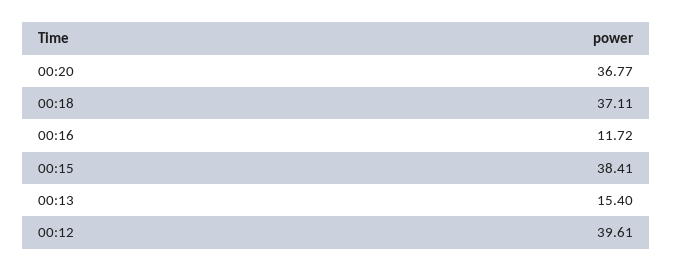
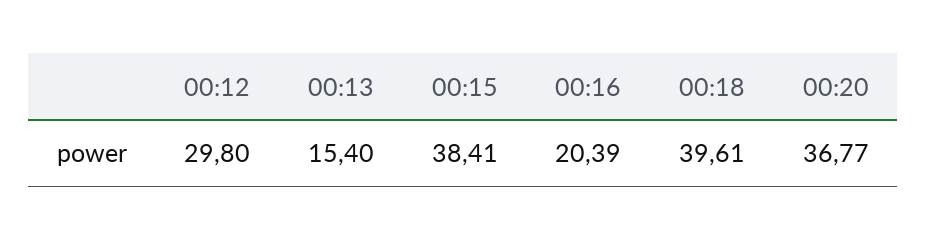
00:18: 37.11 -> 39.61
00:16: 11.72 -> 20.39
00:12: 39.61 -> 29.8

